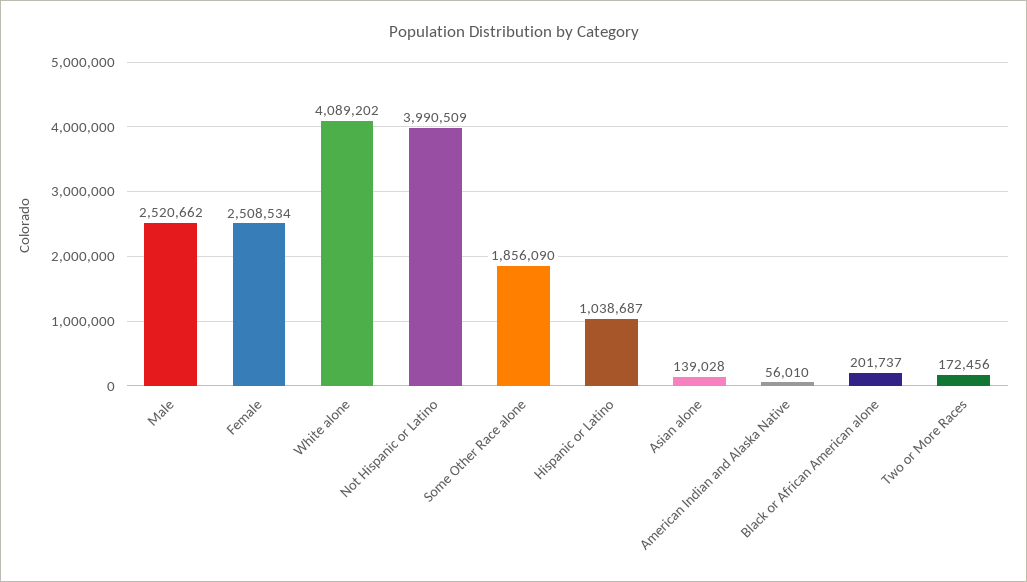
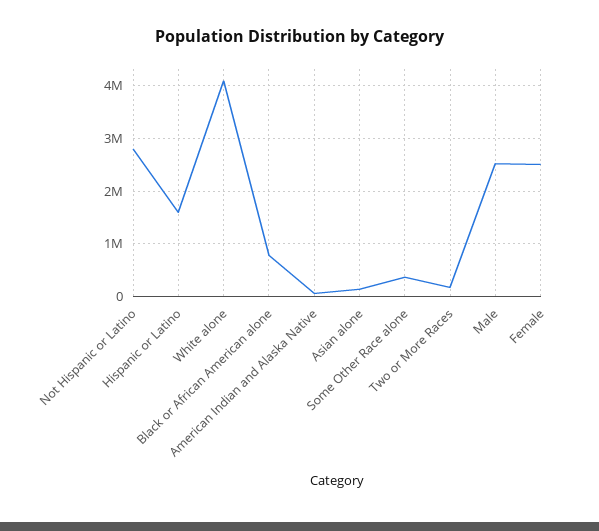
Not Hispanic or Latino: 3990509 -> 2800000
Some Other Race alone: 1856090 -> 400000
Hispanic or Latino: 1038687 -> 1600000
Black or African American alone: 201737 -> 800000

